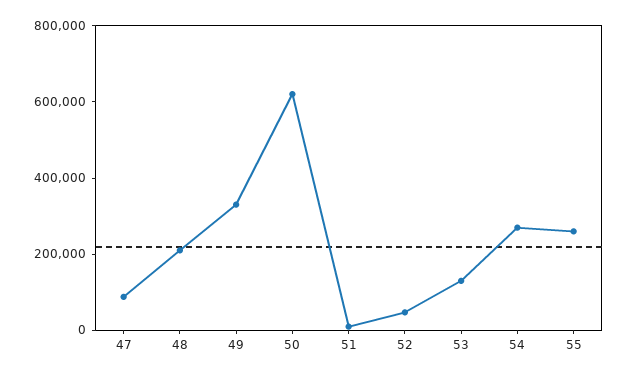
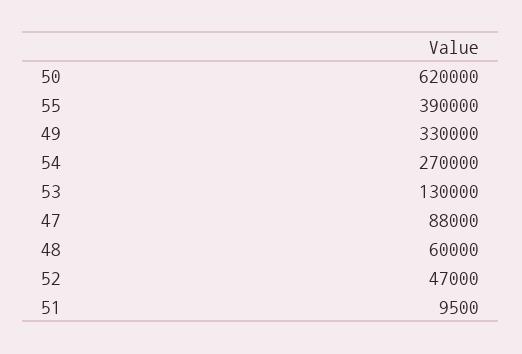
48: 200000 -> 60000
55: 250000 -> 390000

